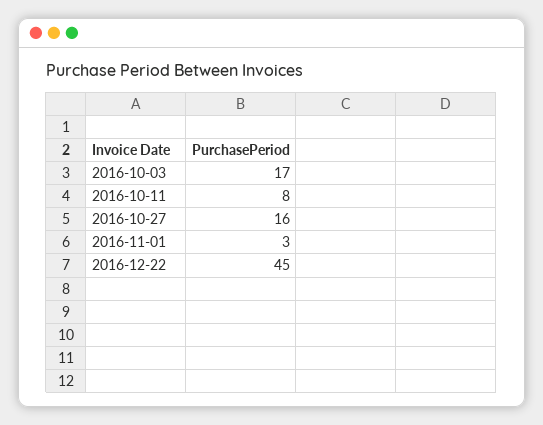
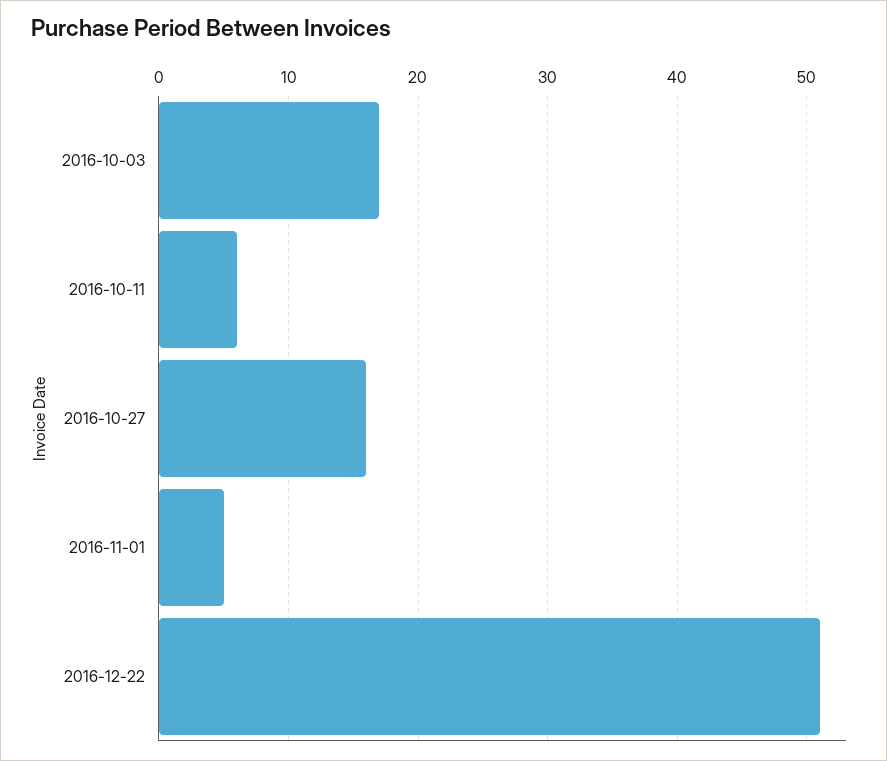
2016-10-11: 8 -> 6
2016-11-01: 3 -> 5
2016-12-22: 45 -> 51

